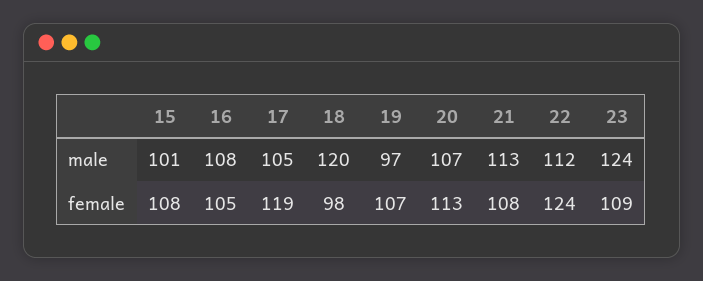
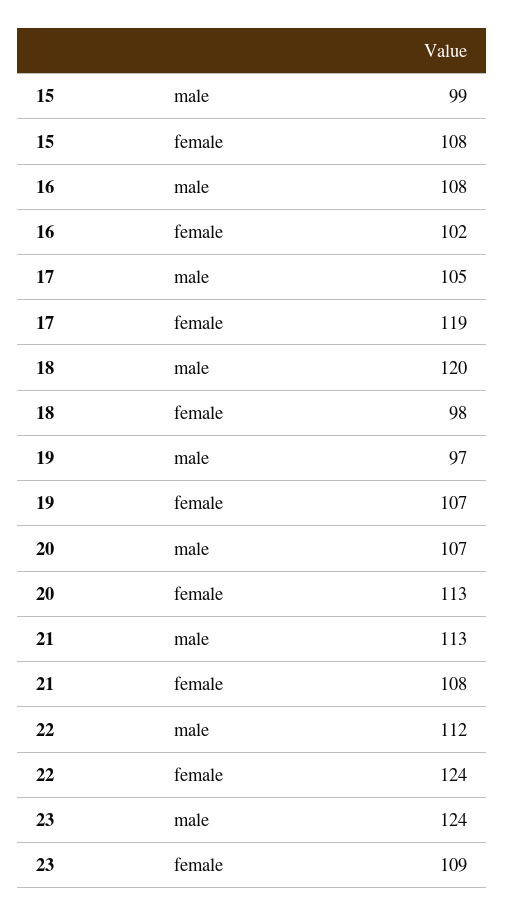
15, male: 101 -> 99
16, female: 105 -> 102

